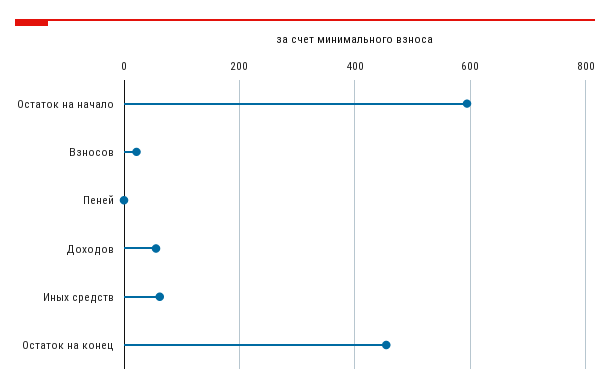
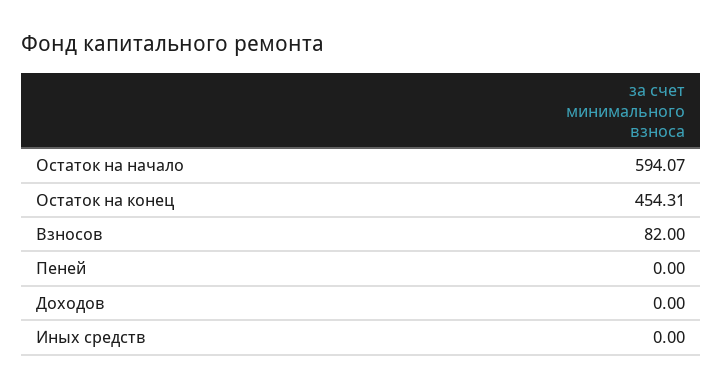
Взносов: 20 -> 82
Доходов: 60 -> 0
Иных средств: 60 -> 0

